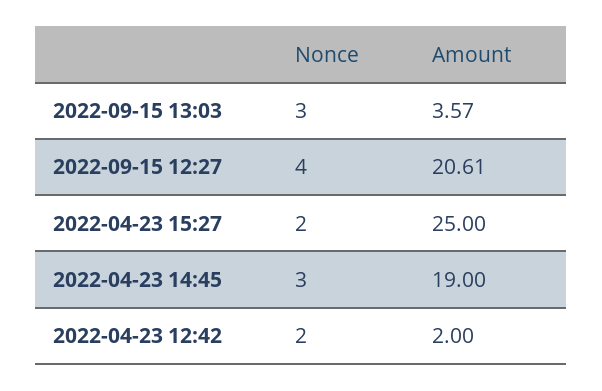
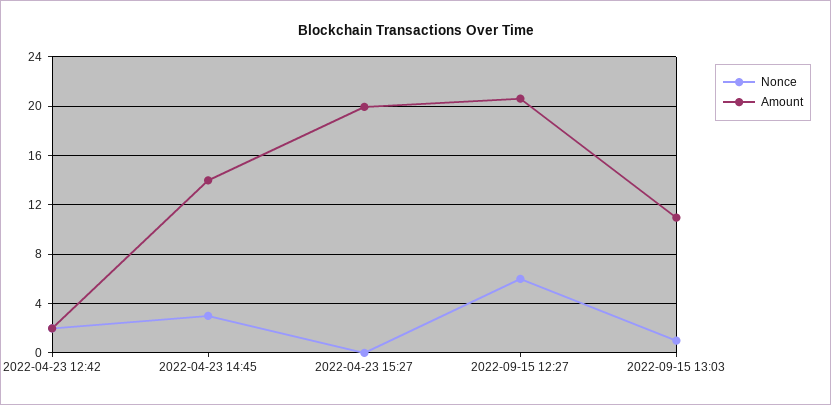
Nonce, 2022-09-15 13:03: 3 -> 1
Amount, 2022-09-15 13:03: 3.57 -> 11
Nonce, 2022-09-15 12:27: 4 -> 6
Nonce, 2022-04-23 15:27: 2 -> 0
Amount, 2022-04-23 15:27: 25 -> 20
Amount, 2022-04-23 14:45: 19 -> 14

